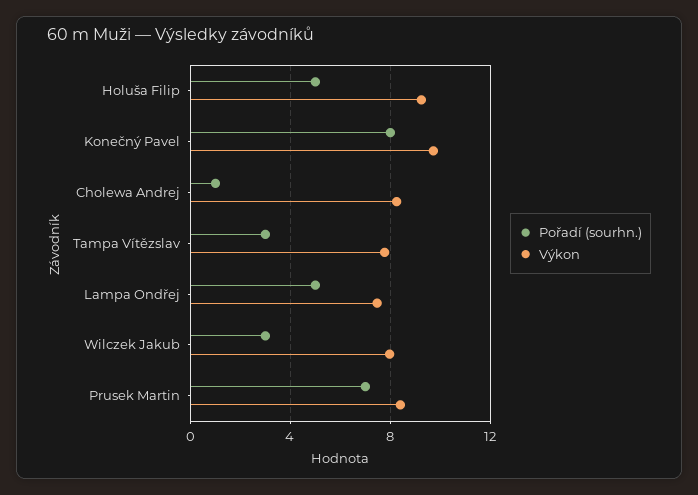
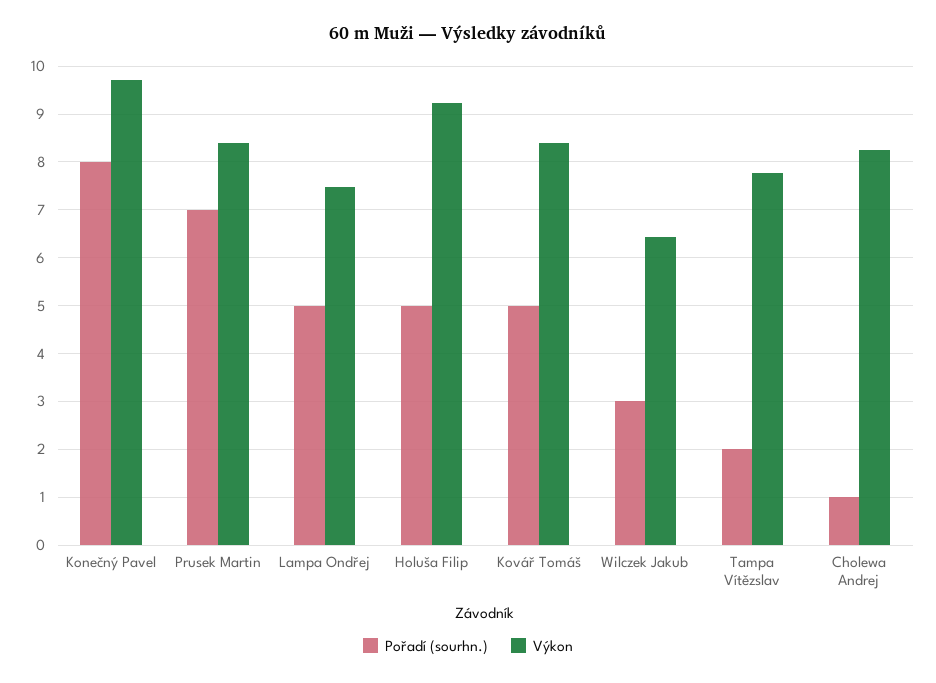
Pořadí (sourhn.), Tampa Vítězslav: 3 -> 2
Výkon, Wilczek Jakub: 8 -> 6.4
Pořadí (sourhn.), Kovář Tomáš: none -> 5
Výkon, Kovář Tomáš: none -> 8.4

